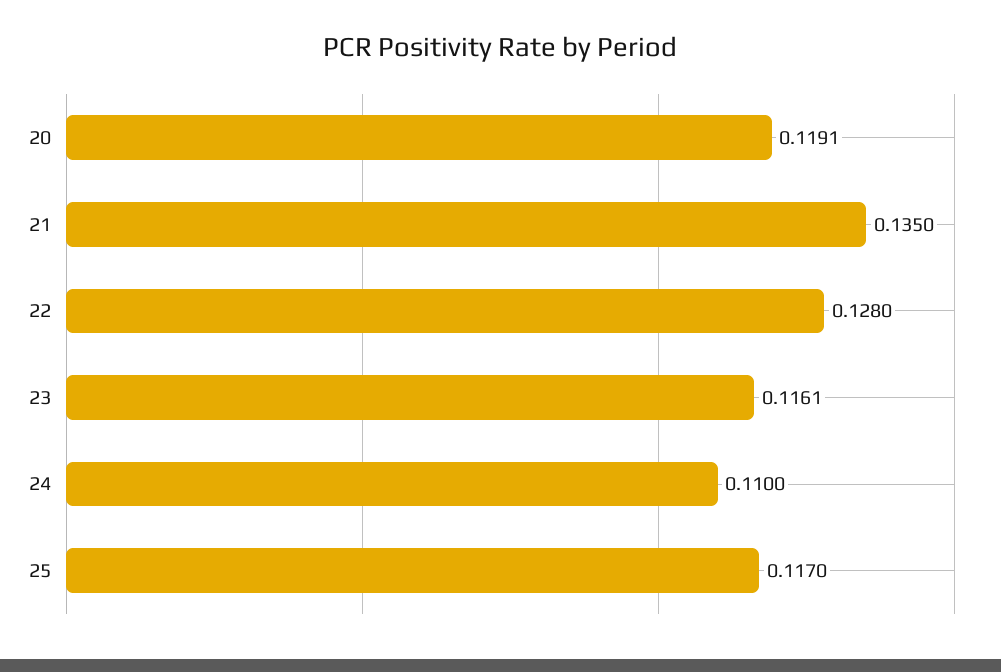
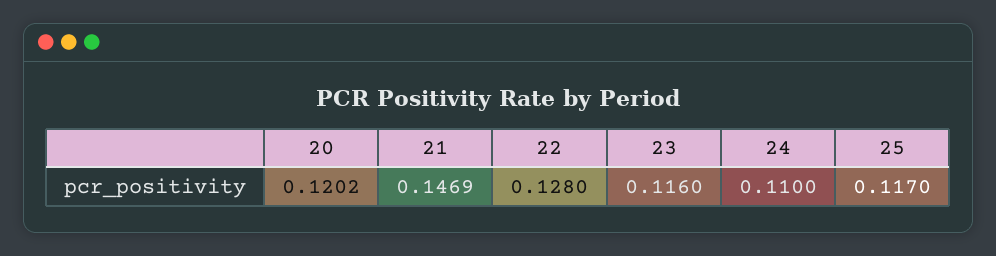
20: 0.1191 -> 0.1202
21: 0.135 -> 0.1469
23: 0.1161 -> 0.116

